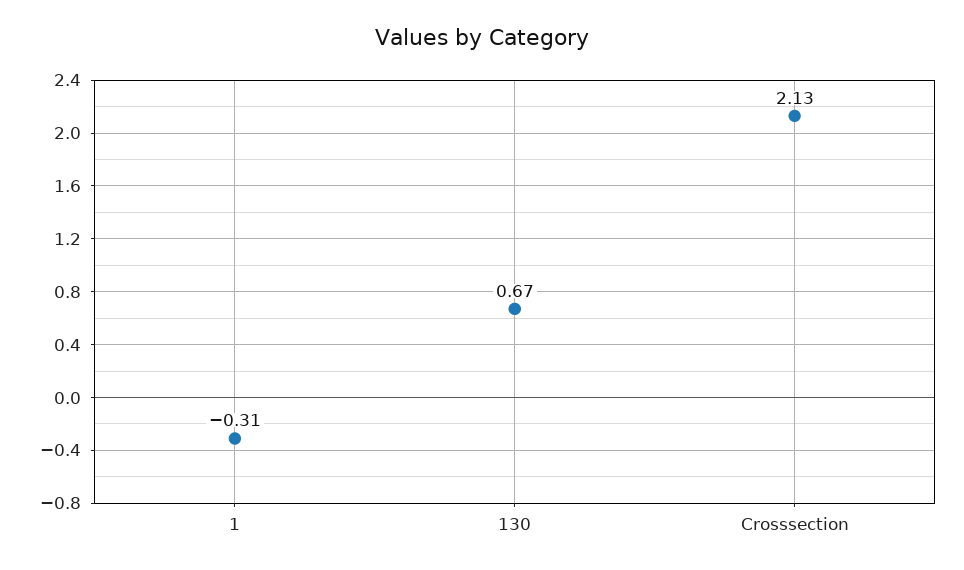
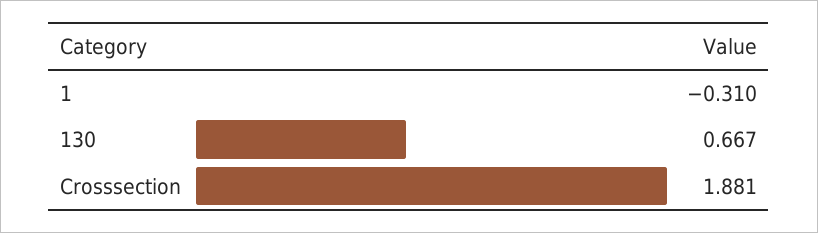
Crosssection: 2.13 -> 1.881

